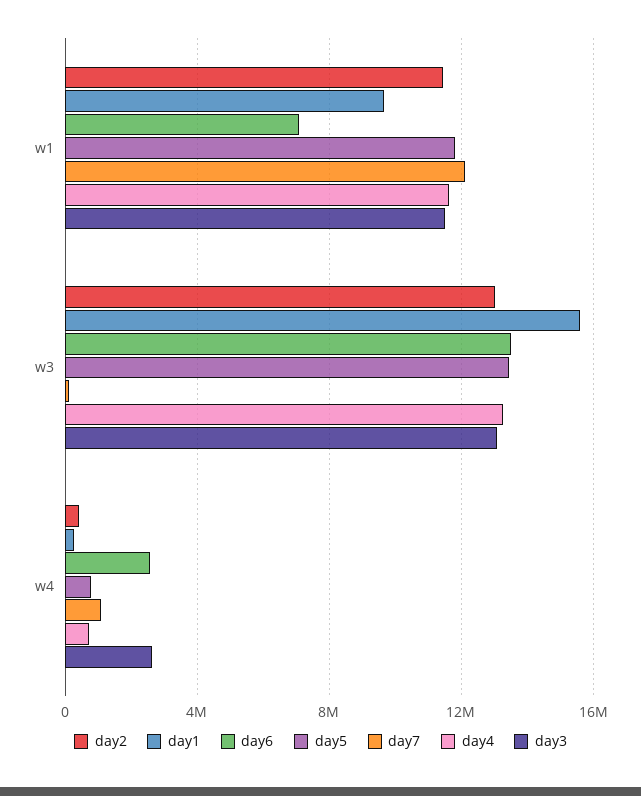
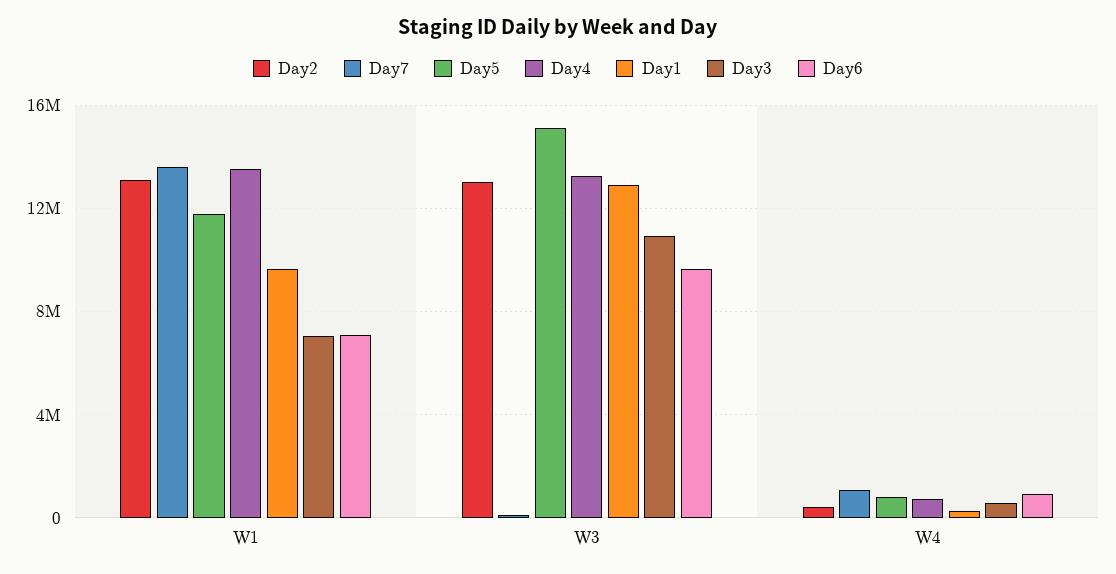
day2, w1: 11500000 -> 13000000
day7, w1: 12000000 -> 13500000
day4, w1: 11500000 -> 13500000
day3, w1: 11500000 -> 7000000
day1, w3: 15500000 -> 13000000
day6, w3: 13500000 -> 9500000
day5, w3: 13500000 -> 15000000
day3, w3: 13000000 -> 11000000
day6, w4: 2500000 -> 1000000
day3, w4: 2500000 -> 500000

